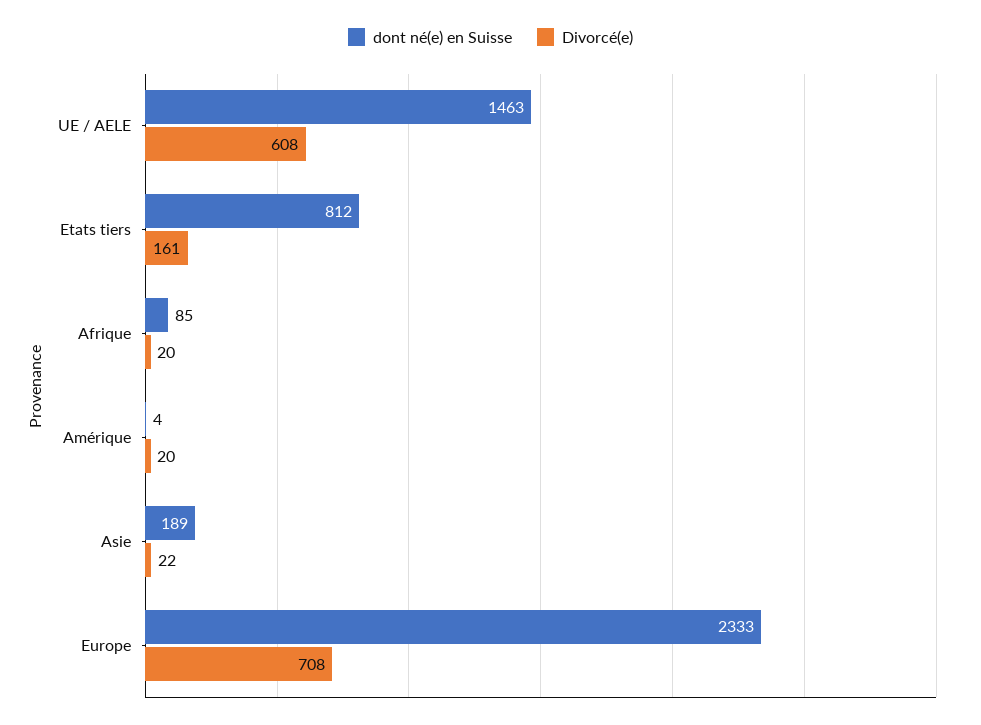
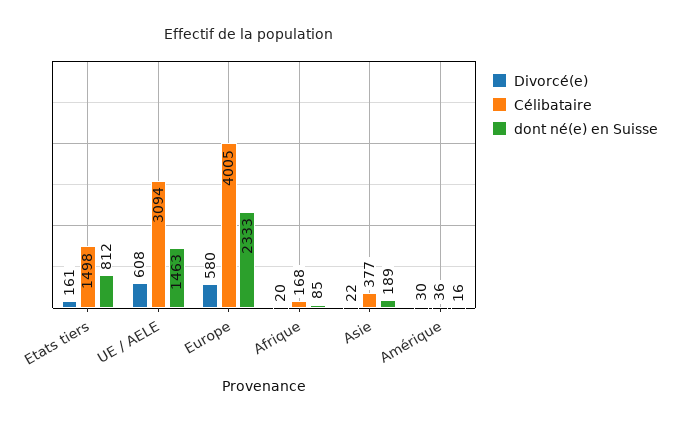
dont né(e) en Suisse, Amérique: 4 -> 16
Divorcé(e), Amérique: 20 -> 30
Divorcé(e), Europe: 708 -> 580
Célibataire, Etats tiers: none -> 1498
Célibataire, UE / AELE: none -> 3094
Célibataire, Europe: none -> 4005
Célibataire, Afrique: none -> 168
Célibataire, Asie: none -> 377
Célibataire, Amérique: none -> 36

